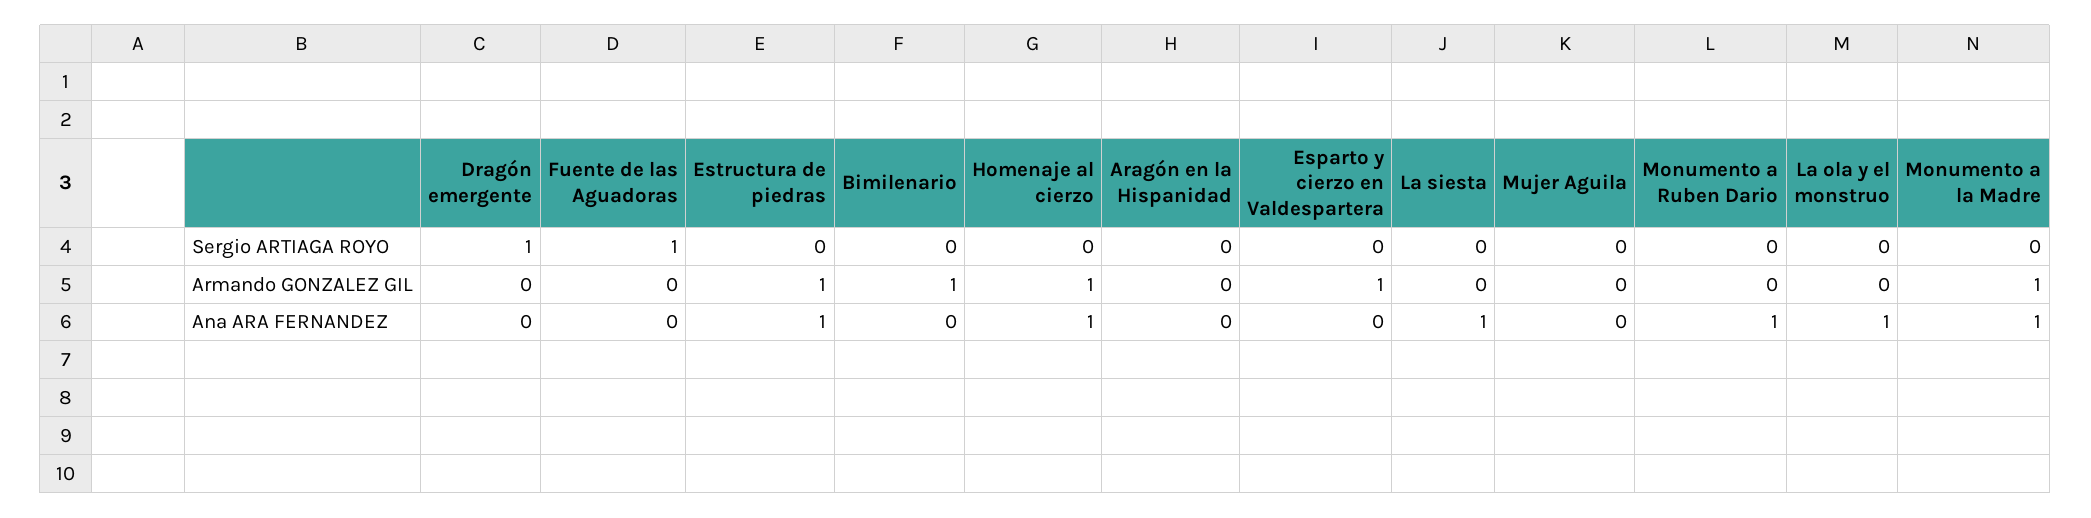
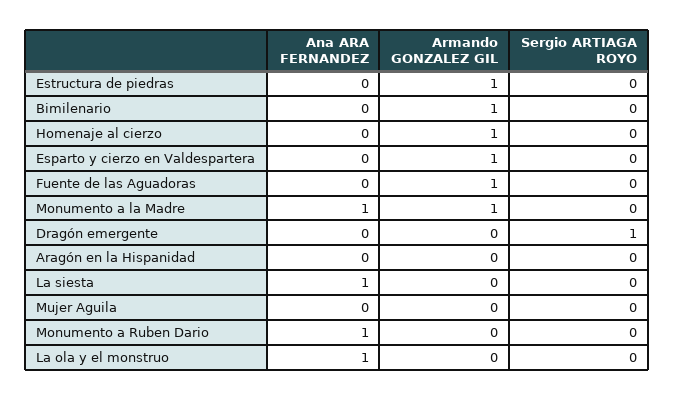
Fuente de las Aguadoras, Sergio ARTIAGA ROYO: 1 -> 0
Fuente de las Aguadoras, Armando GONZALEZ GIL: 0 -> 1
Estructura de piedras, Ana ARA FERNANDEZ: 1 -> 0
Homenaje al cierzo, Ana ARA FERNANDEZ: 1 -> 0

